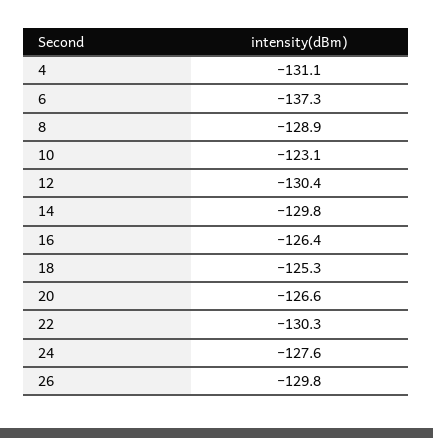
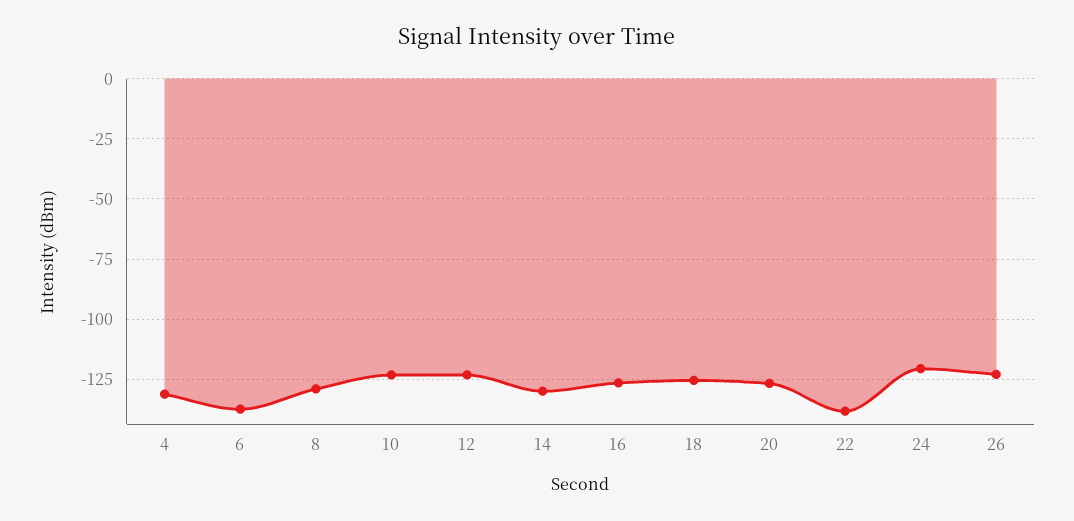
12: -130.4 -> -122.5
22: -130.3 -> -137.5
24: -127.6 -> -120
26: -129.8 -> -122.5

